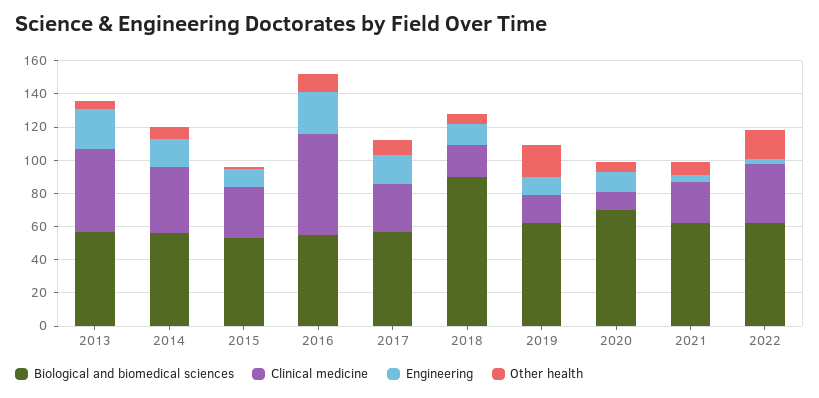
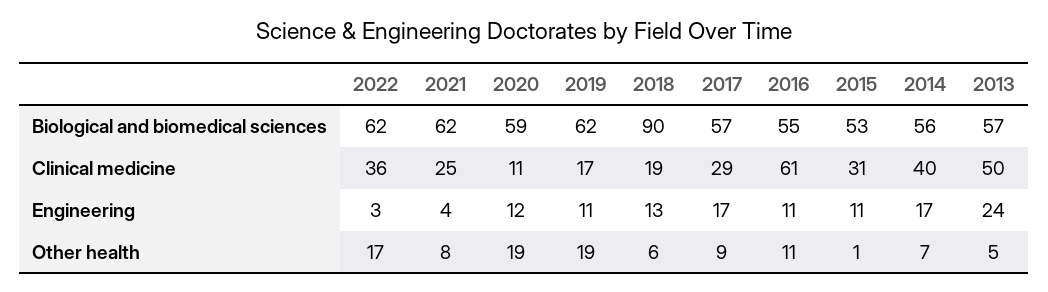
Engineering, 2016: 25 -> 11
Biological and biomedical sciences, 2020: 70 -> 59
Other health, 2020: 5 -> 19

